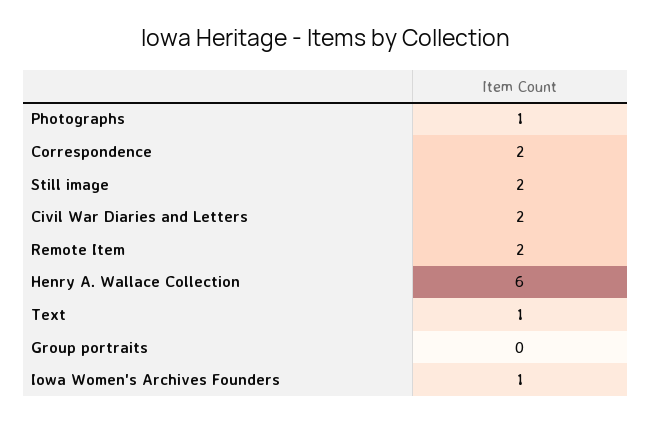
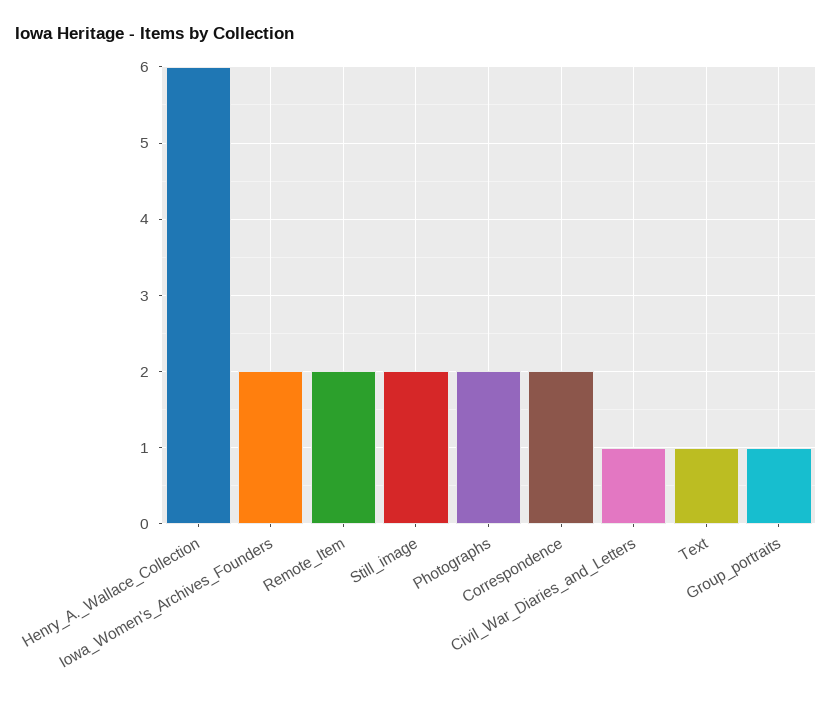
Photographs: 1 -> 2
Civil War Diaries and Letters: 2 -> 1
Group portraits: 0 -> 1
Iowa Women's Archives Founders: 1 -> 2

